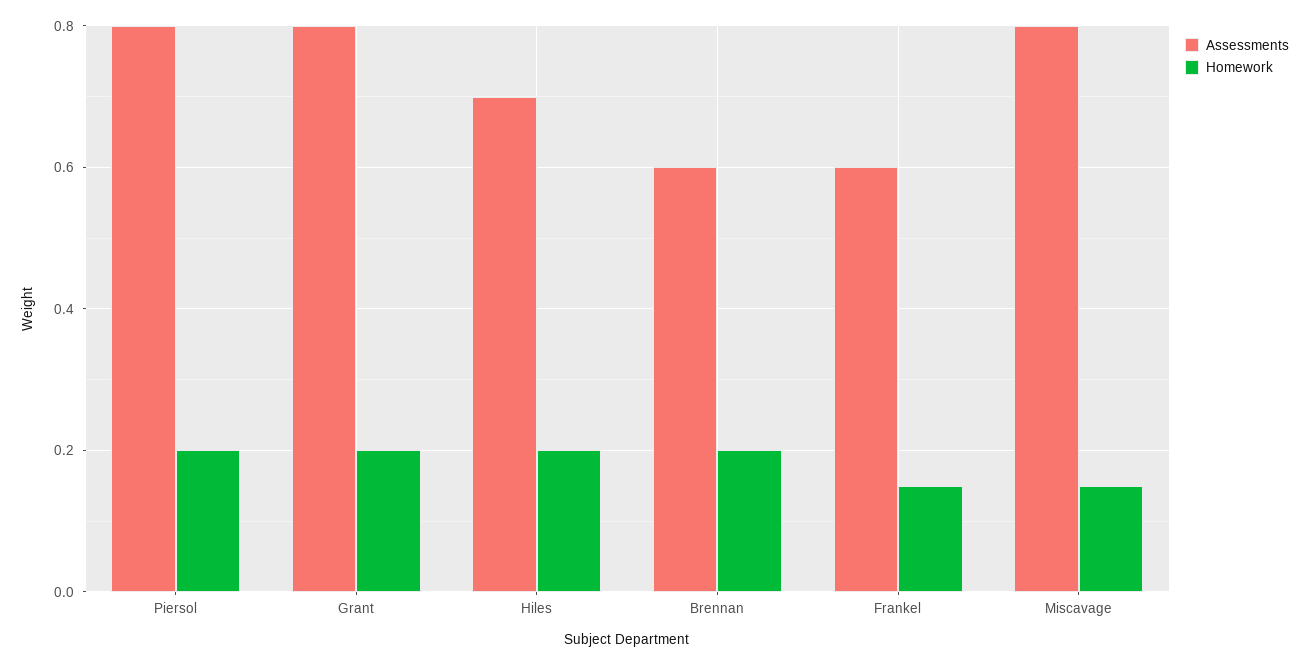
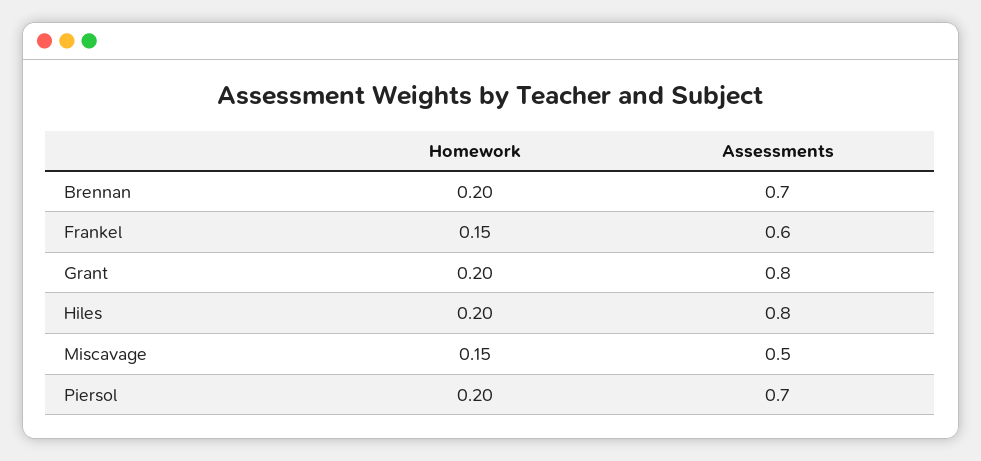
Assessments, Piersol: 0.8 -> 0.7
Assessments, Hiles: 0.7 -> 0.8
Assessments, Brennan: 0.6 -> 0.7
Assessments, Miscavage: 0.8 -> 0.5

